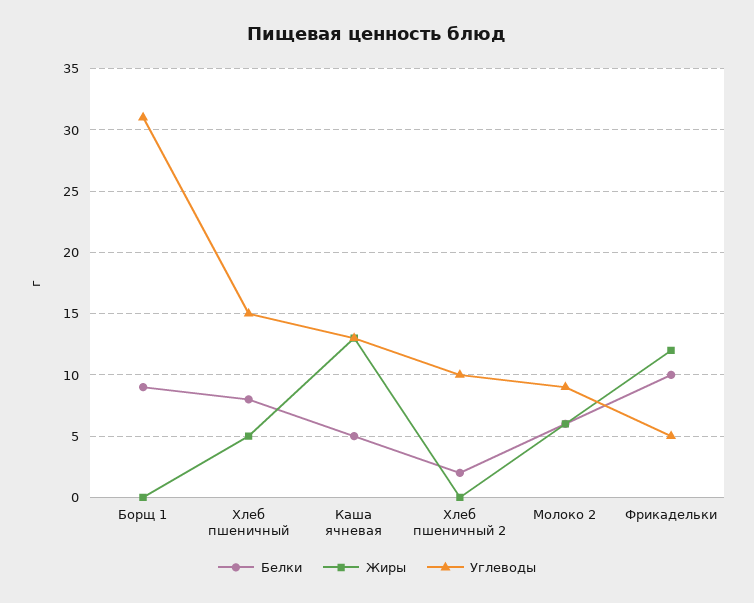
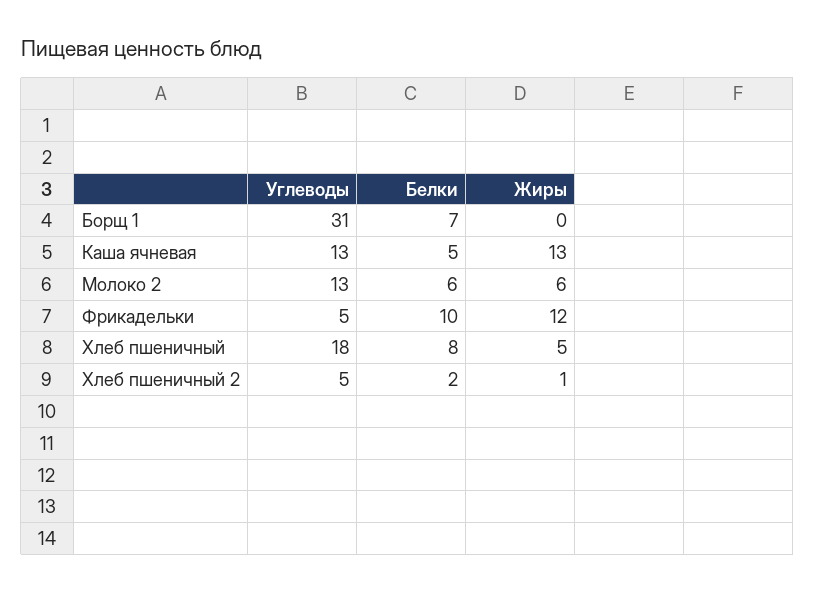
Белки, Борщ 1: 9 -> 7
Углеводы, Хлеб пшеничный: 15 -> 18
Жиры, Хлеб пшеничный 2: 0 -> 1
Углеводы, Хлеб пшеничный 2: 10 -> 5
Углеводы, Молоко 2: 9 -> 13

